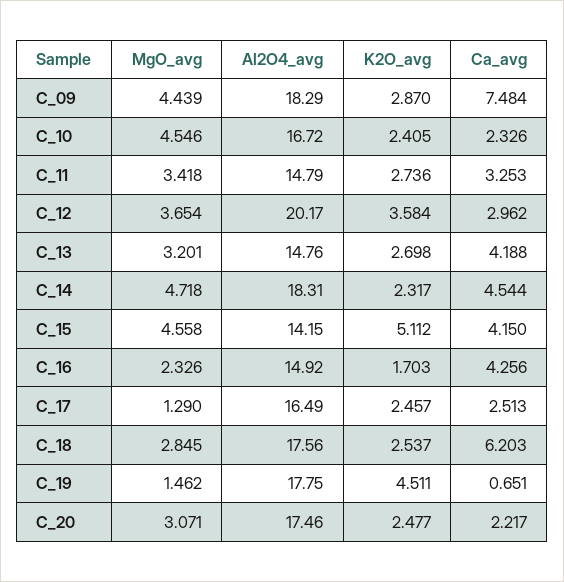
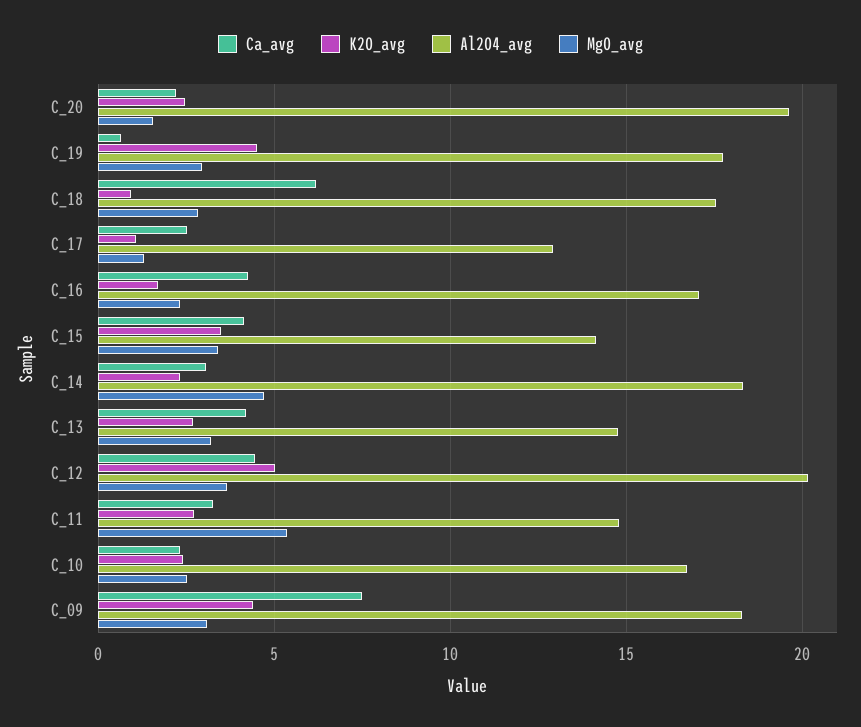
MgO_avg, C_09: 4.439 -> 3
K2O_avg, C_09: 2.87 -> 4.5
MgO_avg, C_10: 4.546 -> 2.5
MgO_avg, C_11: 3.418 -> 5.5
K2O_avg, C_12: 3.584 -> 5
Ca_avg, C_12: 2.962 -> 4.5
Ca_avg, C_14: 4.544 -> 3
MgO_avg, C_15: 4.558 -> 3.5
K2O_avg, C_15: 5.112 -> 3.5
Al2O4_avg, C_16: 14.92 -> 17
Al2O4_avg, C_17: 16.49 -> 13
K2O_avg, C_17: 2.457 -> 1
K2O_avg, C_18: 2.537 -> 1
MgO_avg, C_19: 1.462 -> 3
MgO_avg, C_20: 3.071 -> 1.5
Al2O4_avg, C_20: 17.46 -> 19.5

